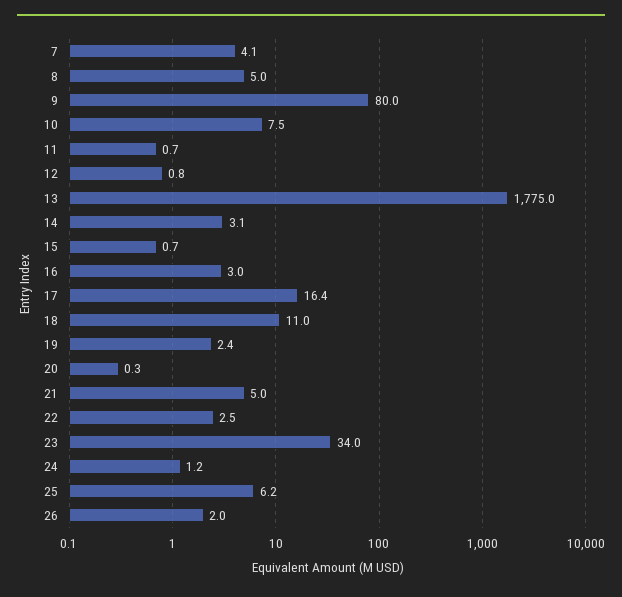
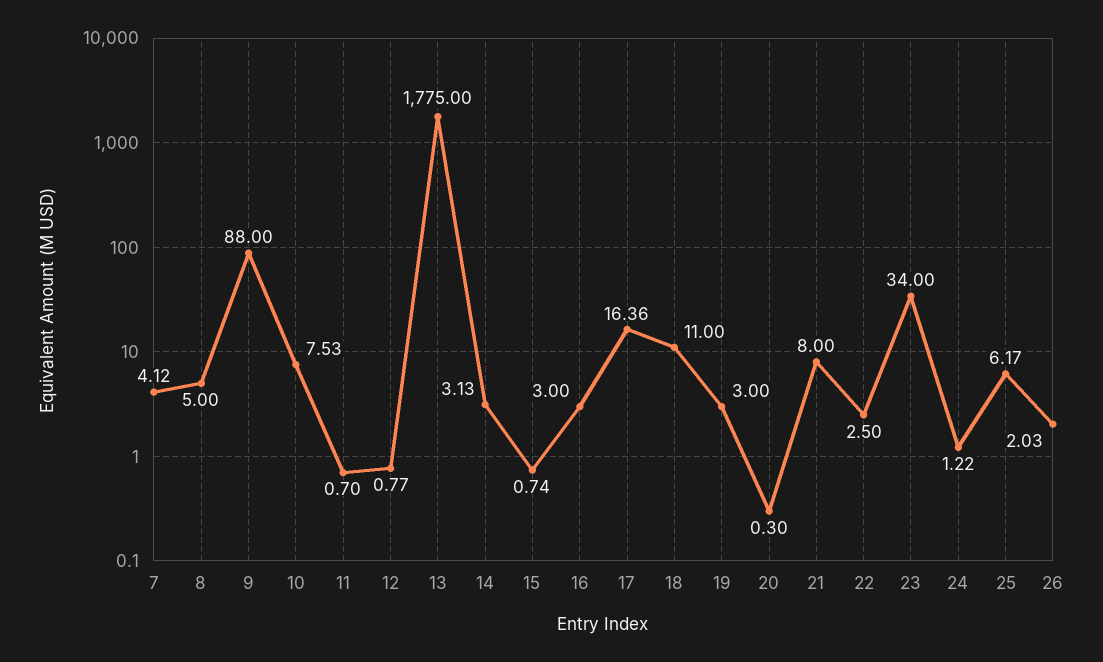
9: 80 -> 88
19: 2.4 -> 3
21: 5 -> 8

